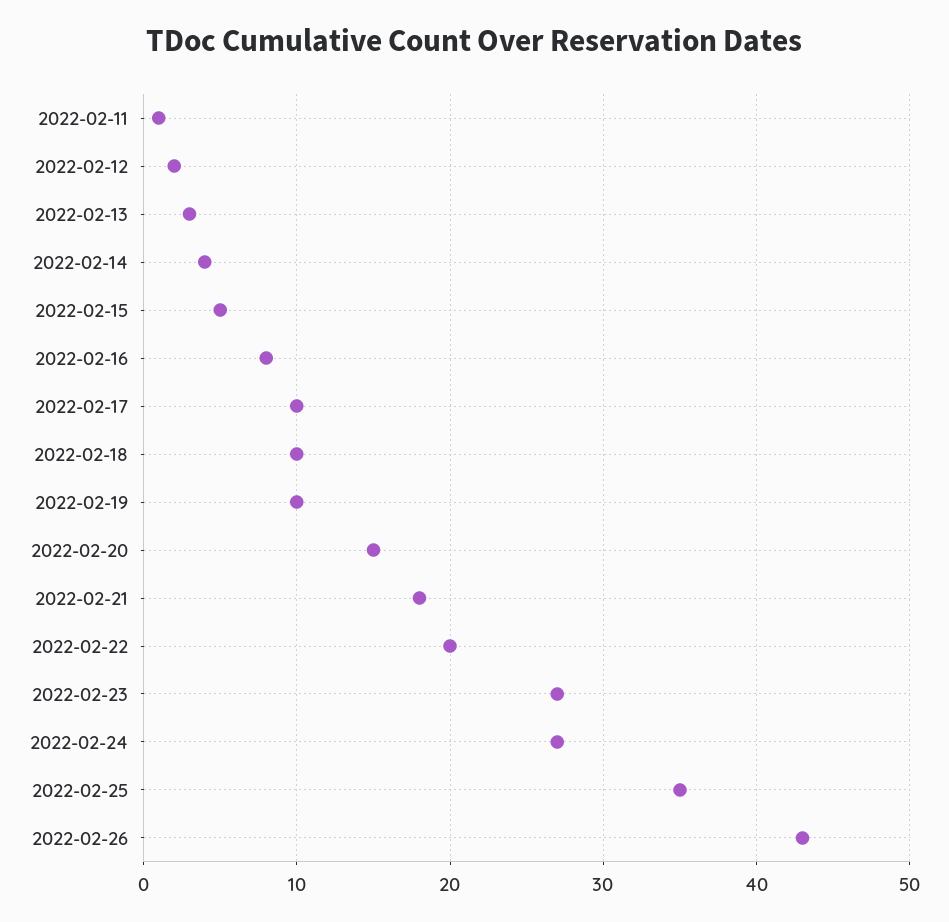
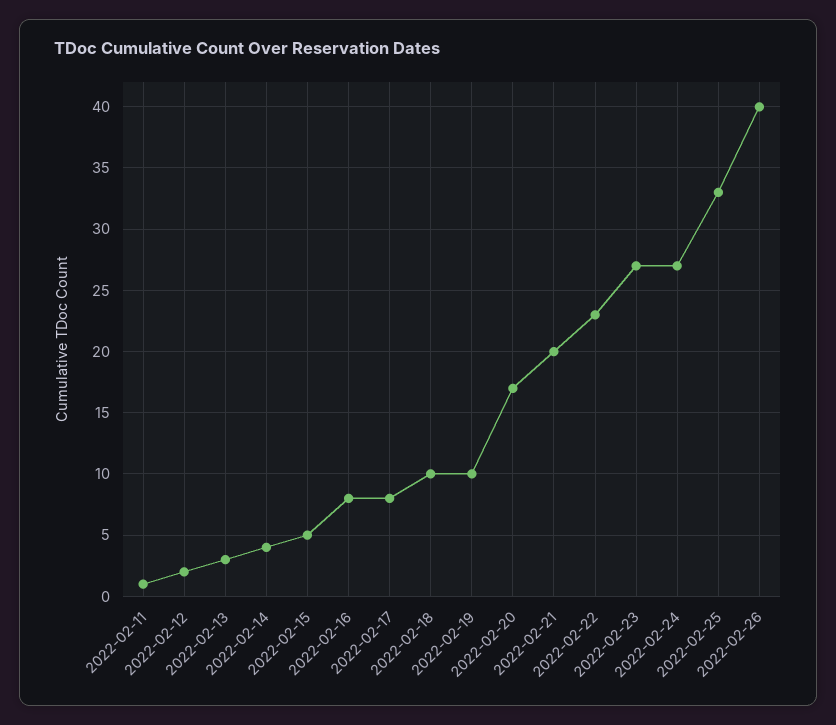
2022-02-17: 10 -> 8
2022-02-20: 15 -> 17
2022-02-21: 18 -> 20
2022-02-22: 20 -> 23
2022-02-25: 35 -> 33
2022-02-26: 43 -> 40

